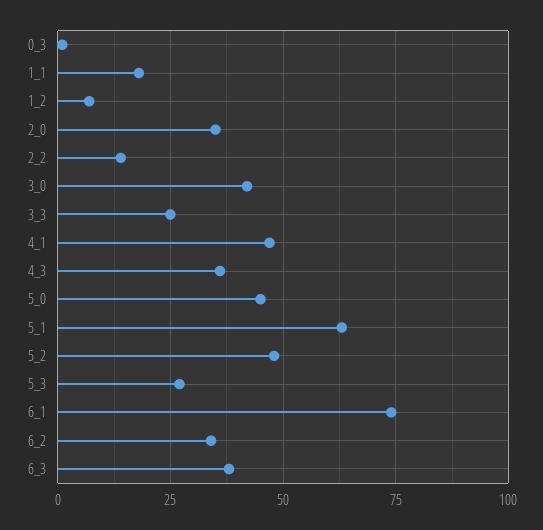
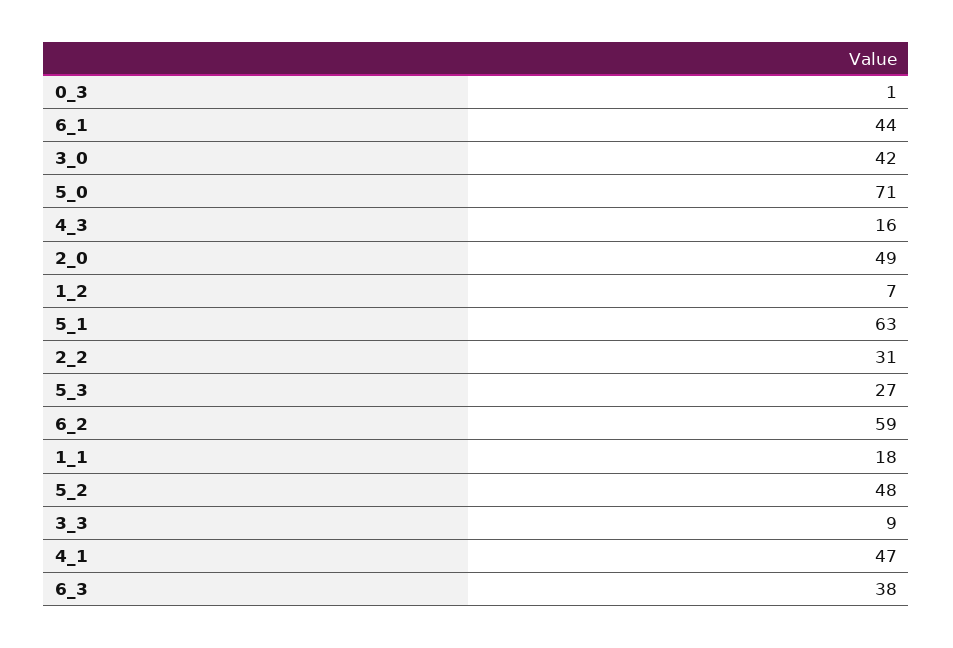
2_0: 35 -> 49
2_2: 15 -> 31
3_3: 25 -> 9
4_3: 35 -> 16
5_0: 45 -> 71
6_1: 75 -> 44
6_2: 35 -> 59

